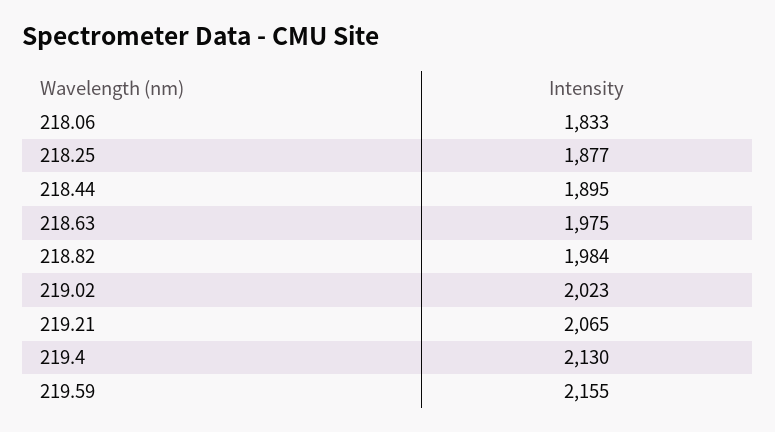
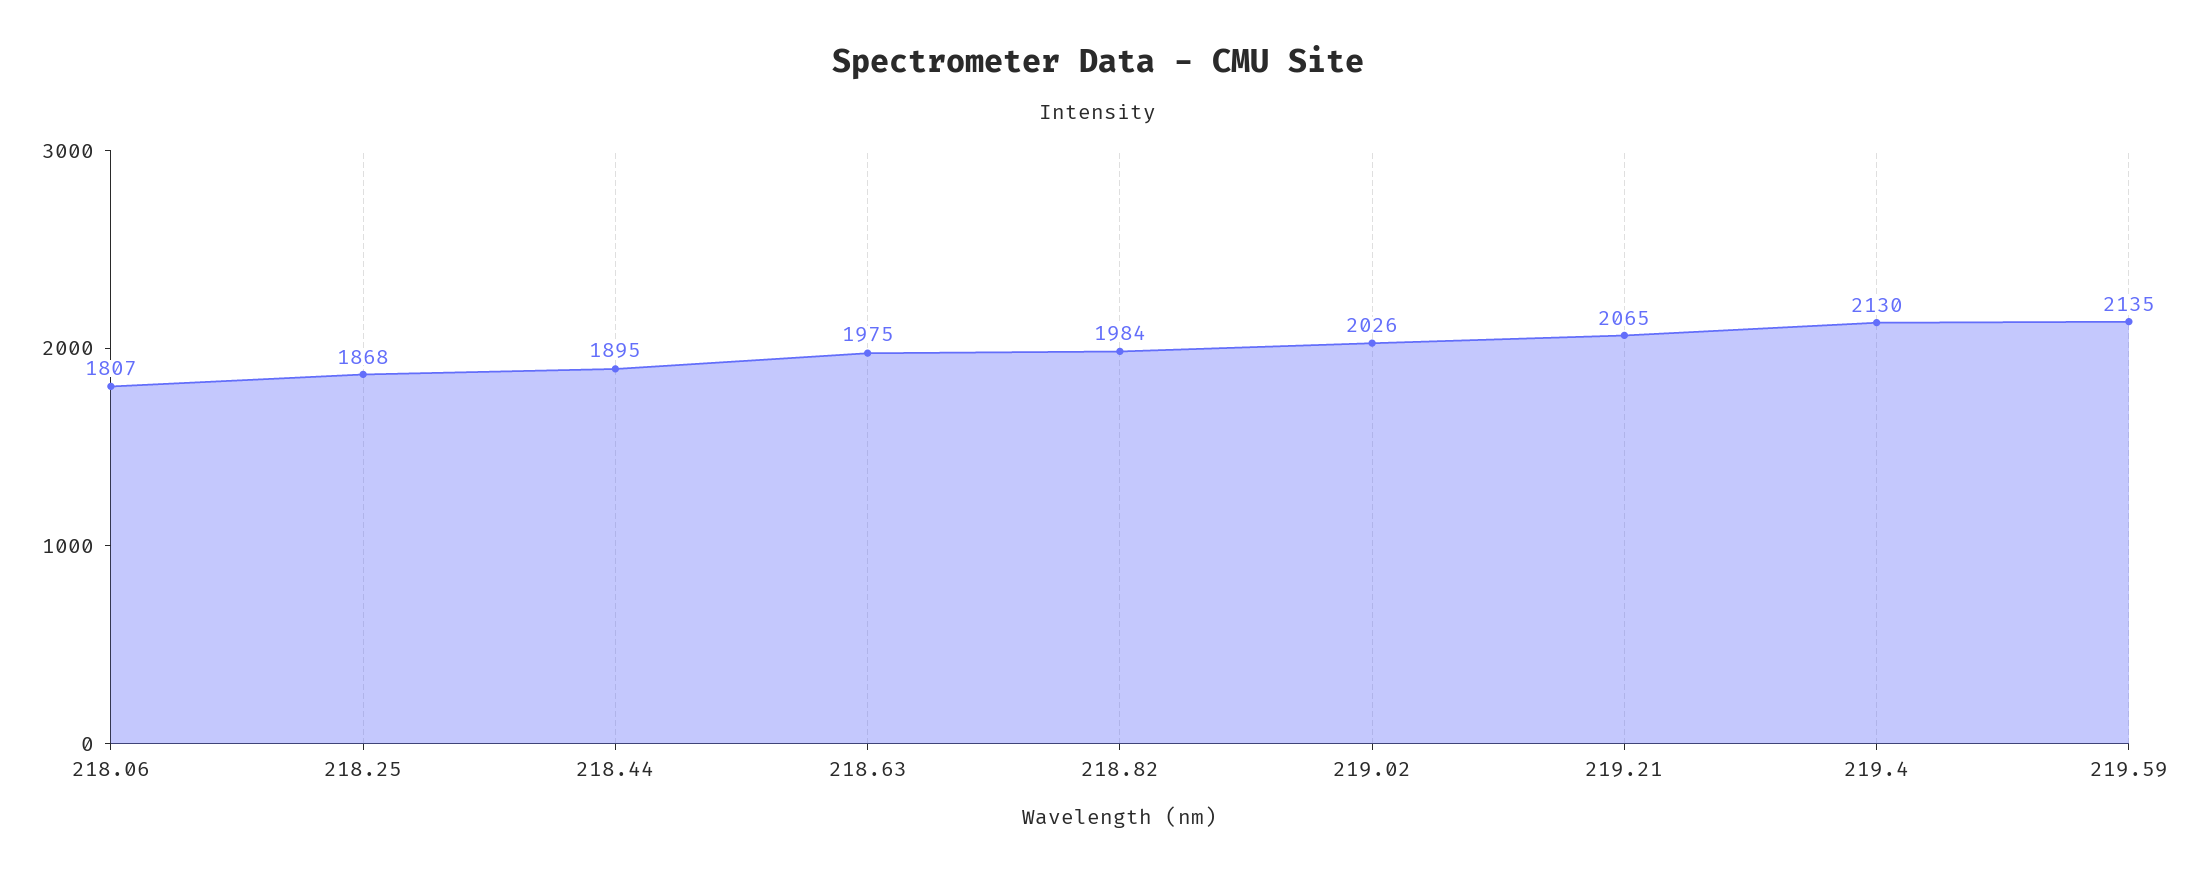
218.06: 1833 -> 1807
218.25: 1877 -> 1868
219.02: 2023 -> 2026
219.59: 2155 -> 2135

